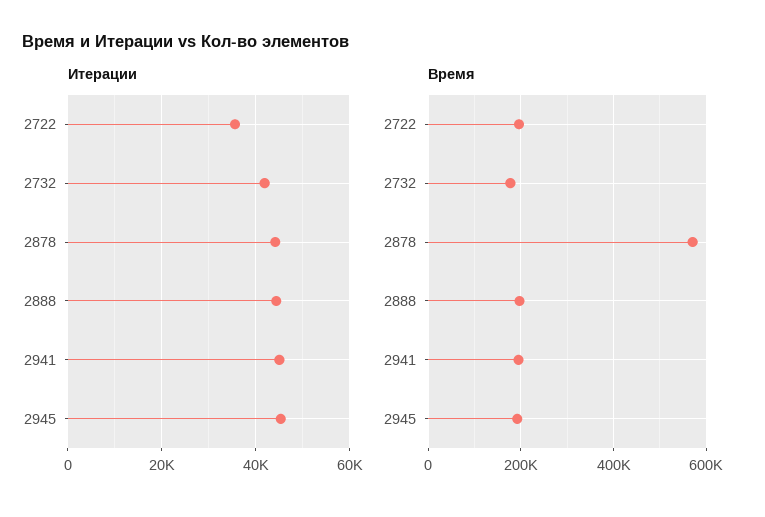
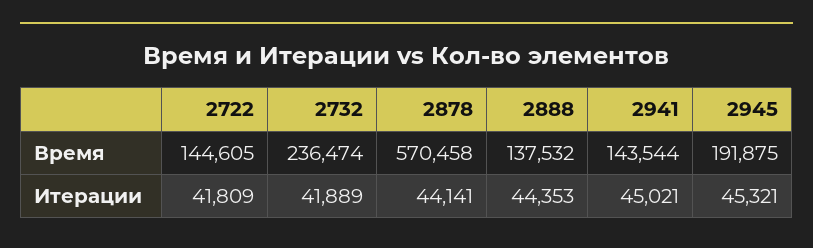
Итерации, 2722: 36000 -> 41809
Время, 2722: 200000 -> 144605
Время, 2732: 180000 -> 236474
Время, 2888: 200000 -> 137532
Время, 2941: 200000 -> 143544

